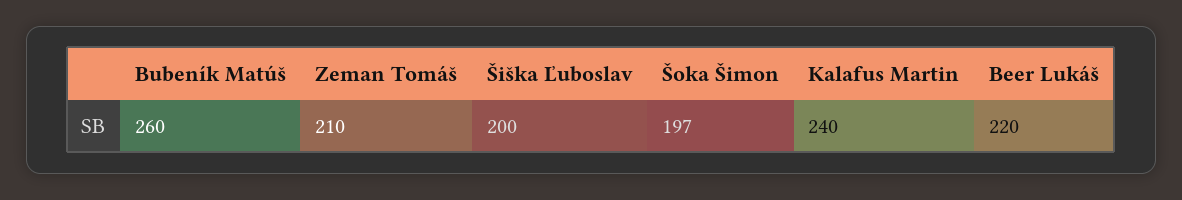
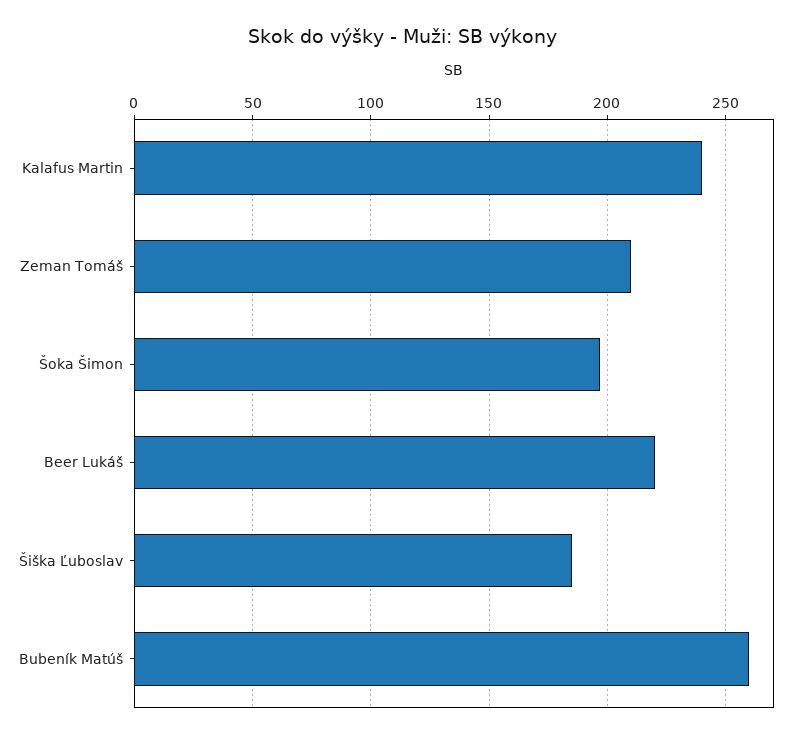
Šiška Ľuboslav: 200 -> 185

